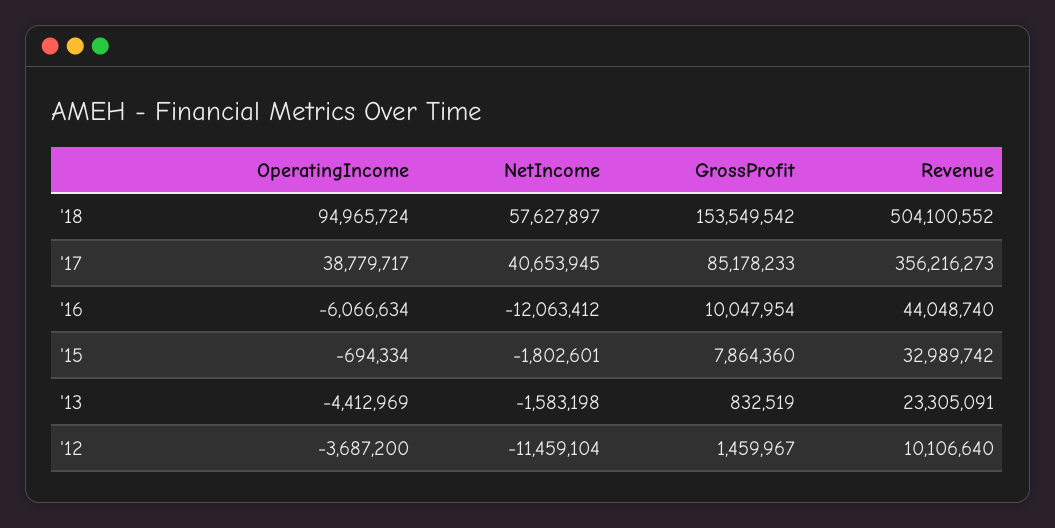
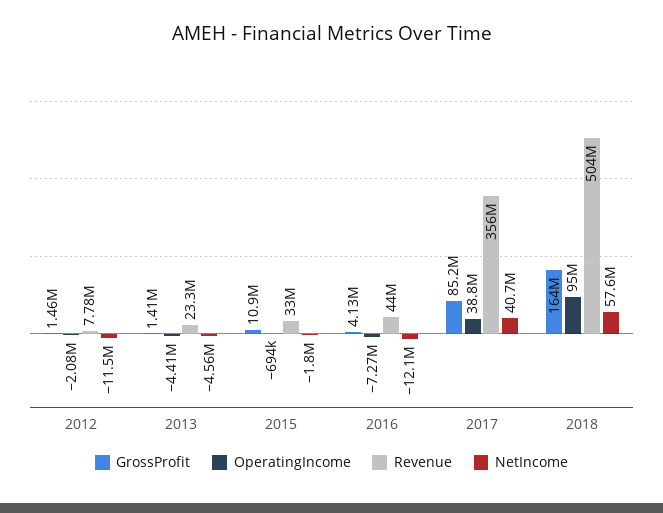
GrossProfit, '18: 153549542 -> 164000000
OperatingIncome, '16: -6066634 -> -7270000
GrossProfit, '16: 10047954 -> 4130000
GrossProfit, '15: 7864360 -> 10900000
NetIncome, '13: -1583198 -> -4560000
GrossProfit, '13: 832519 -> 1410000
OperatingIncome, '12: -3687200 -> -2080000
Revenue, '12: 10106640 -> 7780000

